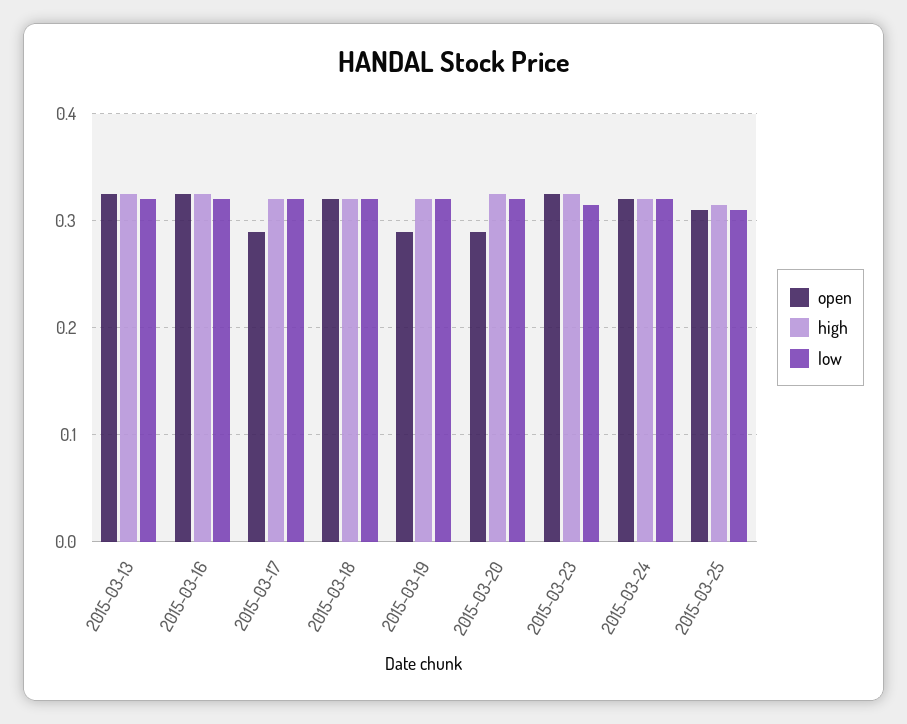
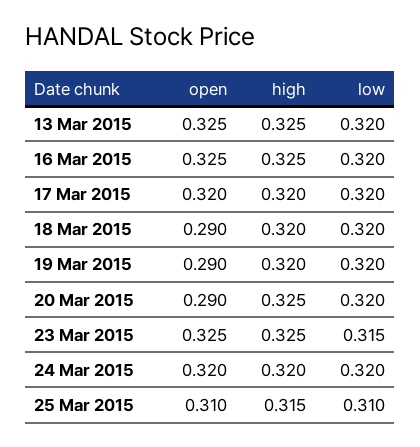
open, 2015-03-17: 0.29 -> 0.32
open, 2015-03-18: 0.32 -> 0.29

